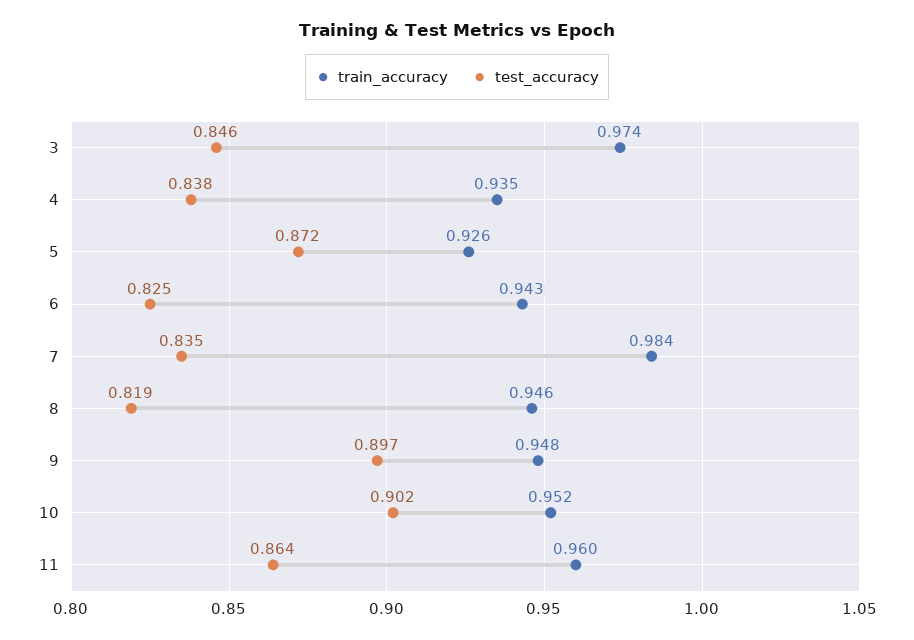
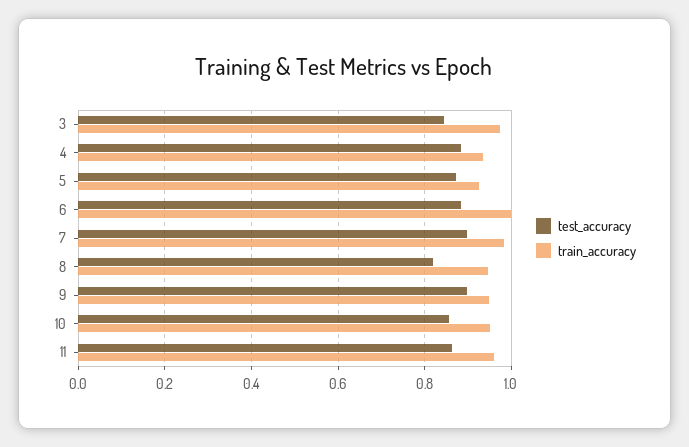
test_accuracy, 4: 0.838 -> 0.88
train_accuracy, 6: 0.943 -> 1
test_accuracy, 6: 0.825 -> 0.88
test_accuracy, 7: 0.835 -> 0.9
test_accuracy, 10: 0.902 -> 0.86

